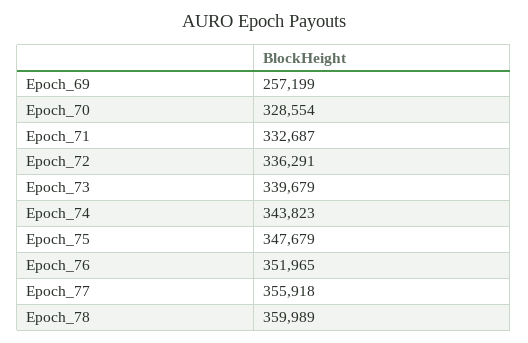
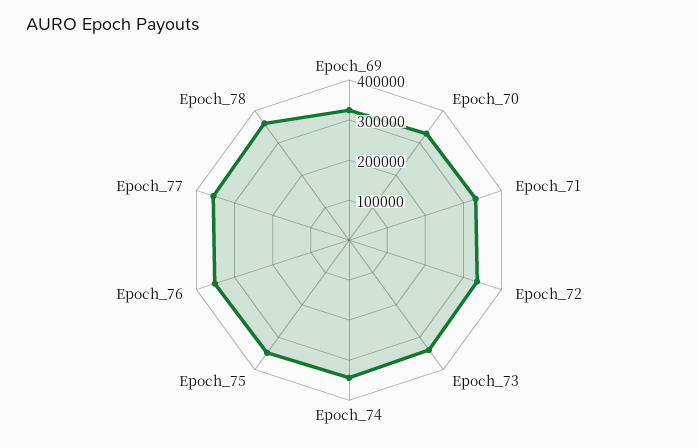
Epoch_69: 257199 -> 320000

